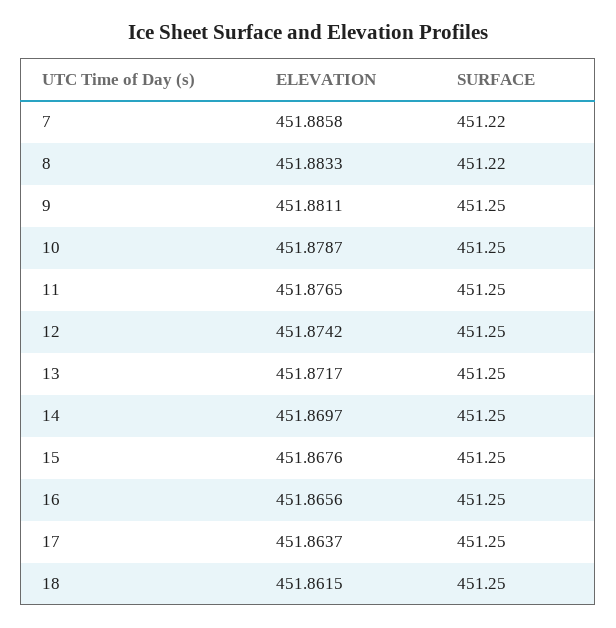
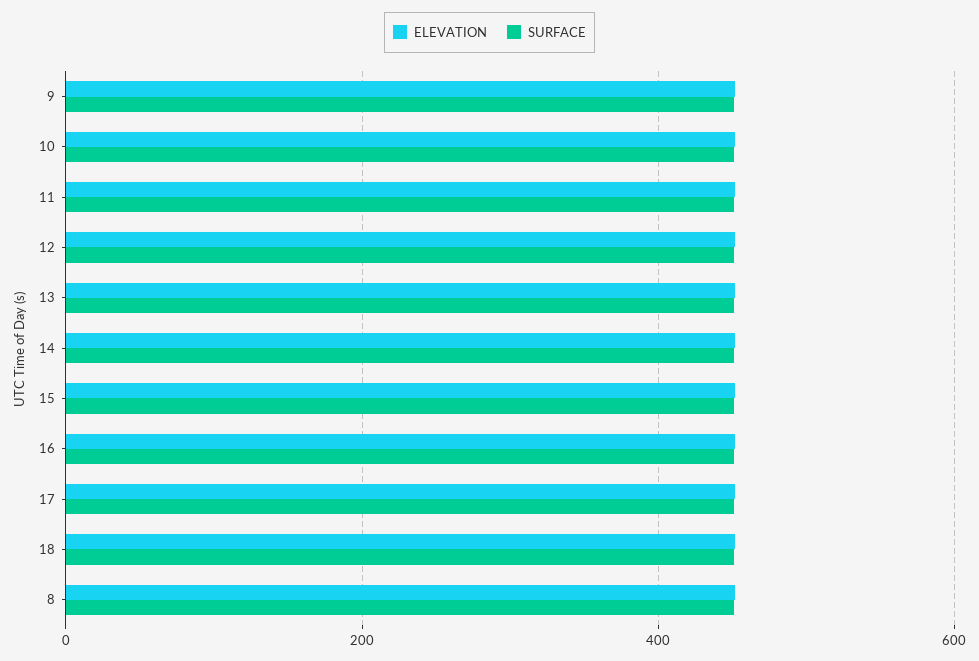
ELEVATION, 7: 451.8858 -> none
SURFACE, 7: 451.22 -> none

